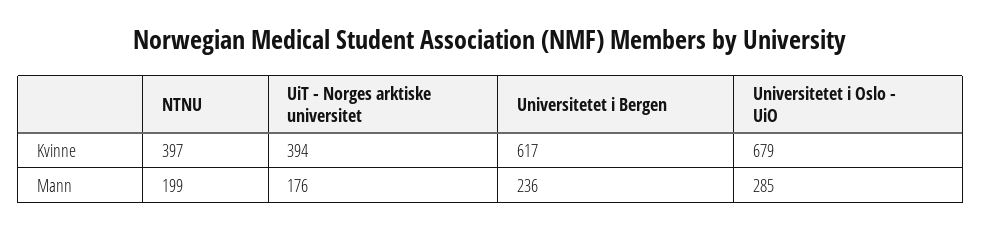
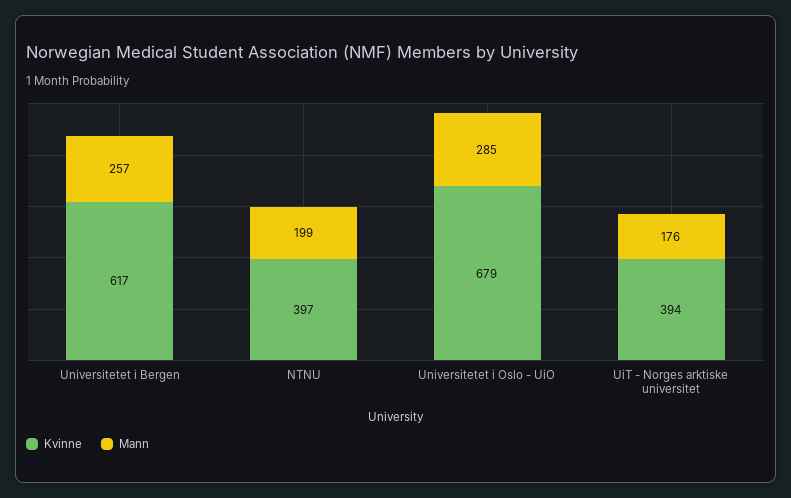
Mann, Universitetet i Bergen: 236 -> 257

